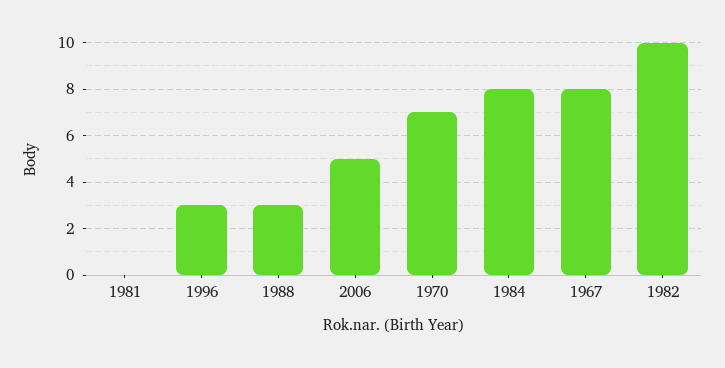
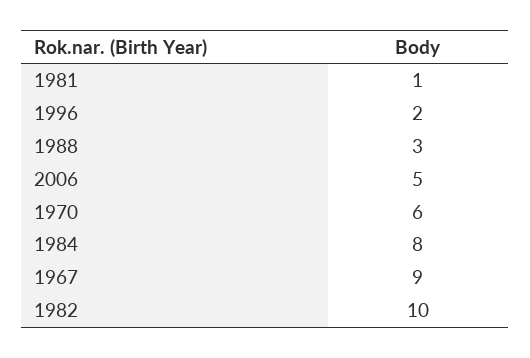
1981: 0 -> 1
1996: 3 -> 2
1970: 7 -> 6
1967: 8 -> 9

